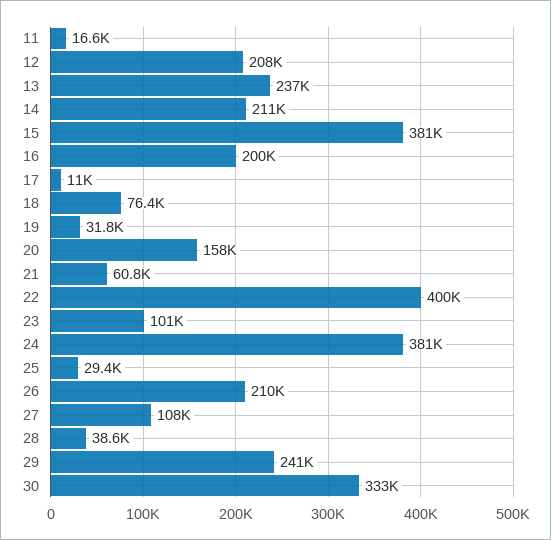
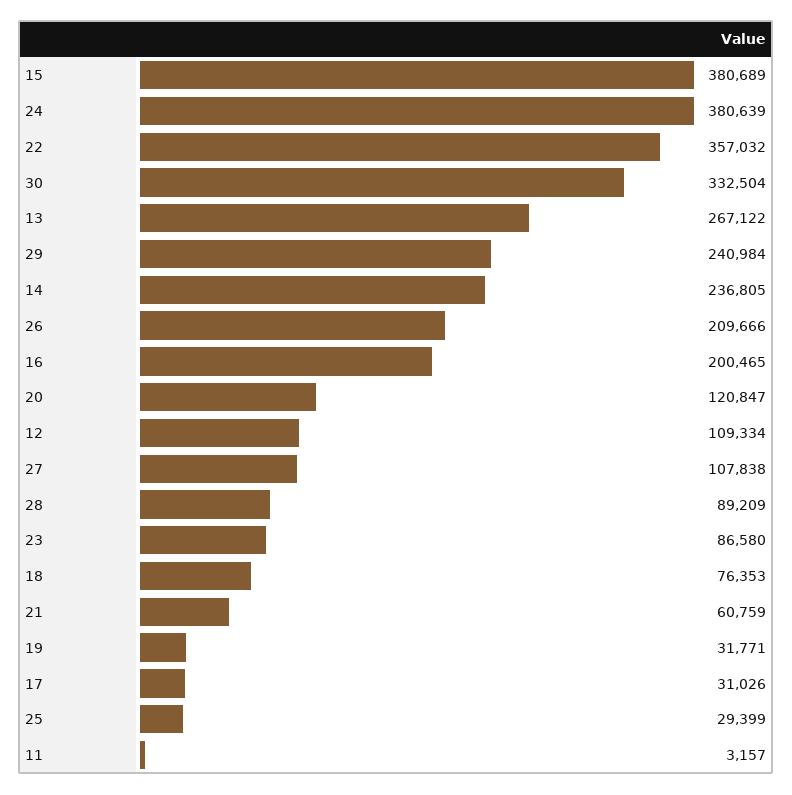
11: 16600 -> 3157
12: 208000 -> 109334
13: 237000 -> 267122
14: 211000 -> 236805
17: 11000 -> 31026
20: 158000 -> 120847
22: 400000 -> 357032
23: 101000 -> 86580
28: 38600 -> 89209

